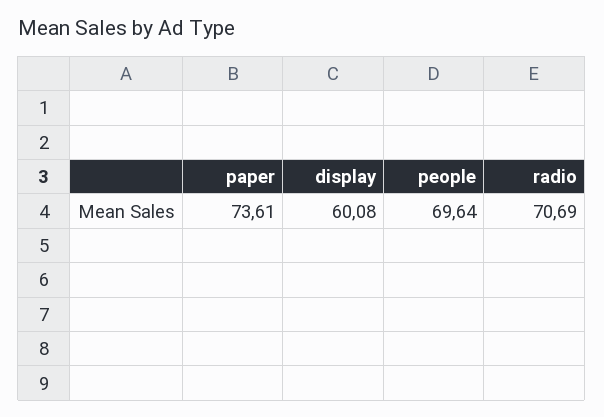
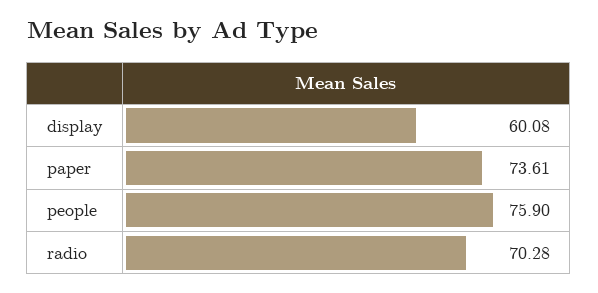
people: 69.64 -> 75.9
radio: 70.69 -> 70.28

